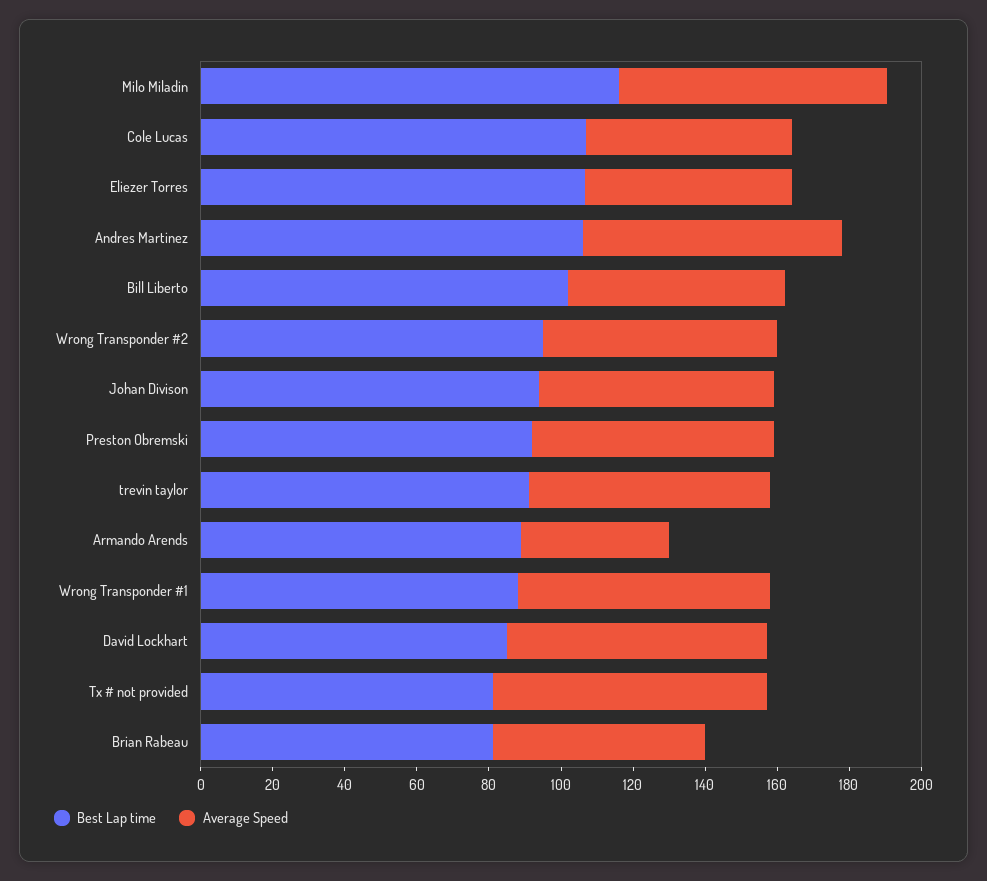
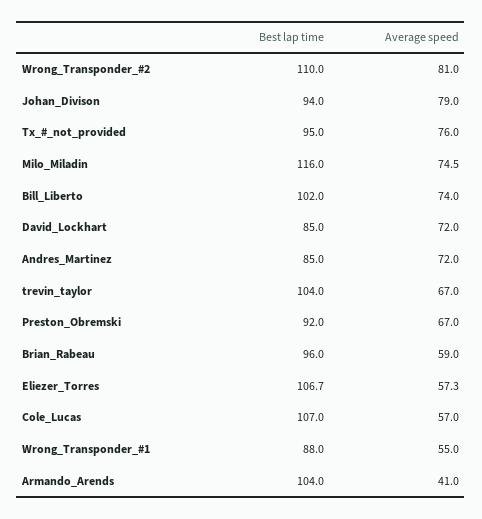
Best Lap time, Andres Martinez: 105 -> 85
Average Speed, Bill Liberto: 60 -> 74
Best Lap time, Wrong Transponder #2: 95 -> 110
Average Speed, Wrong Transponder #2: 65 -> 81
Average Speed, Johan Divison: 65 -> 79
Best Lap time, trevin taylor: 90 -> 104
Best Lap time, Armando Arends: 90 -> 104
Average Speed, Wrong Transponder #1: 70 -> 55
Best Lap time, Tx # not provided: 80 -> 95
Best Lap time, Brian Rabeau: 80 -> 96

